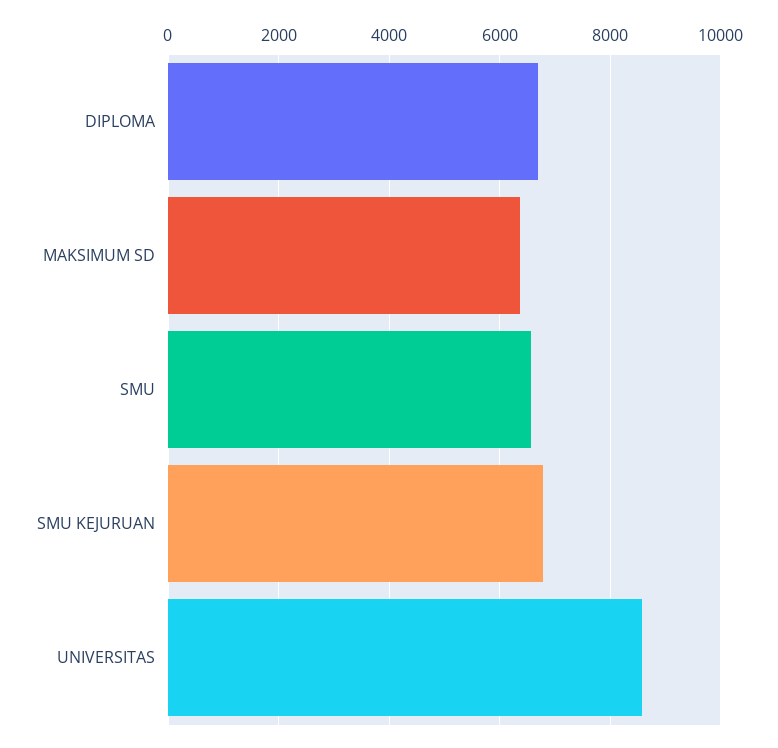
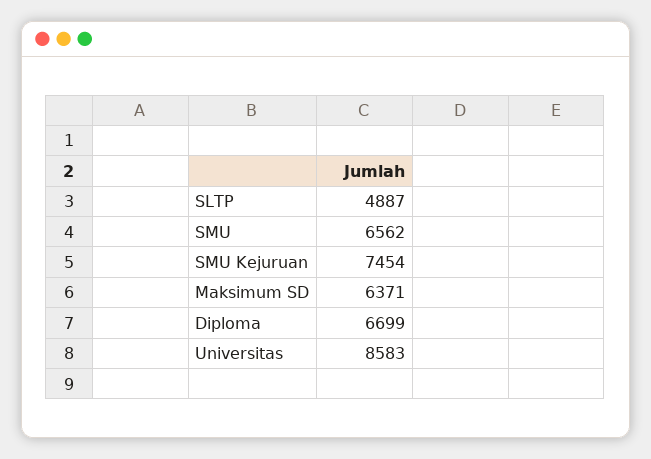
SMU KEJURUAN: 6800 -> 7454
SLTP: none -> 4887

